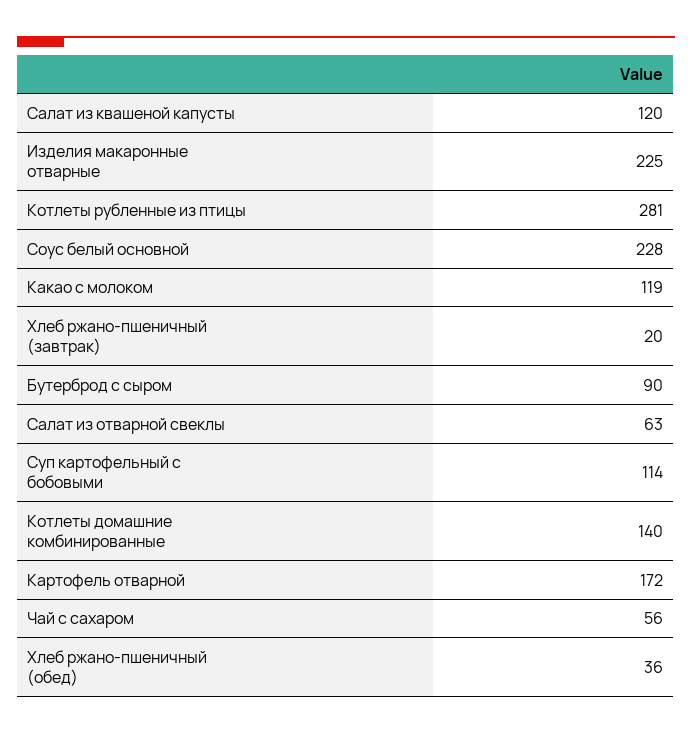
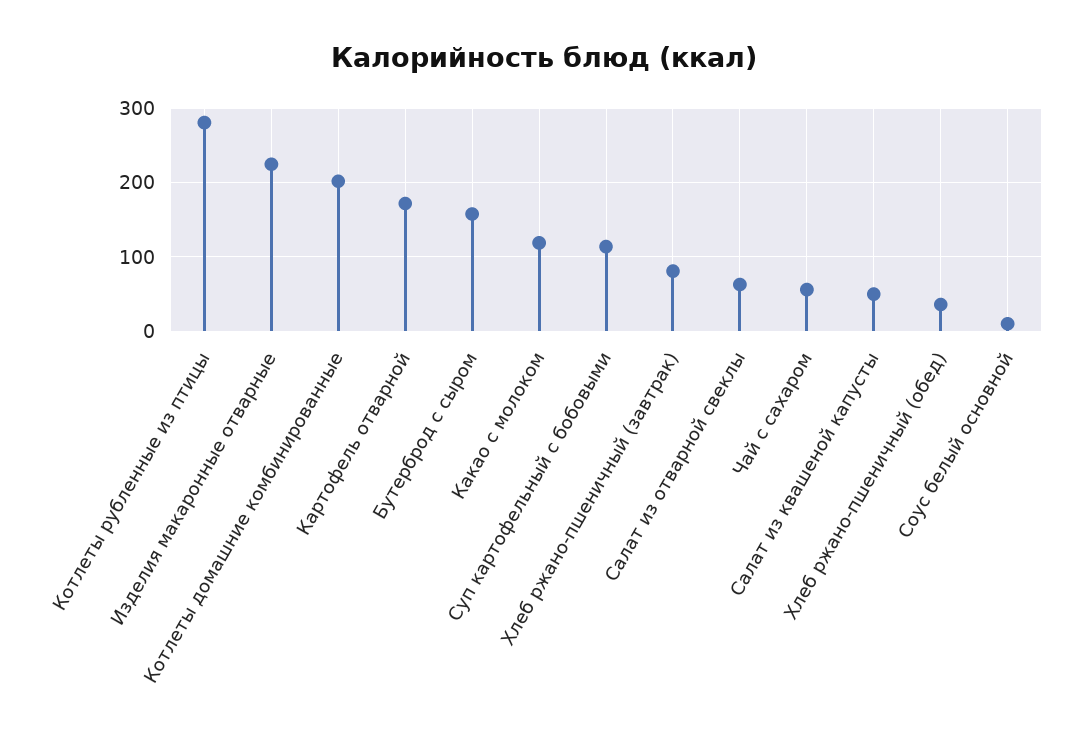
Салат из квашеной капусты: 120 -> 50
Соус белый основной: 228 -> 10
Хлеб ржано-пшеничный (завтрак): 20 -> 80
Бутерброд с сыром: 90 -> 160
Котлеты домашние комбинированные: 140 -> 200

